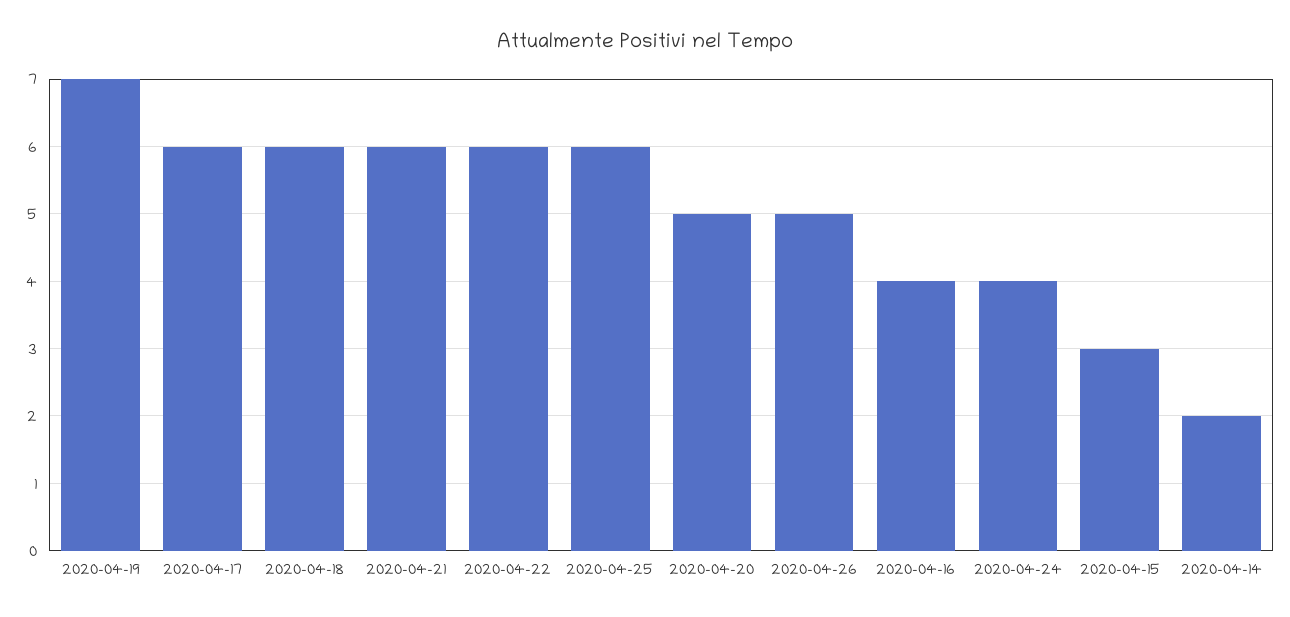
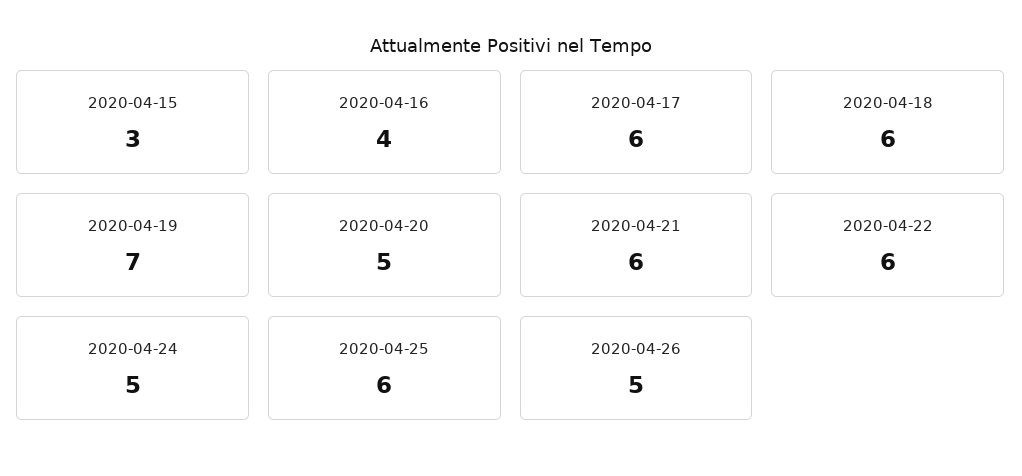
2020-04-24: 4 -> 5
2020-04-14: 2 -> none

